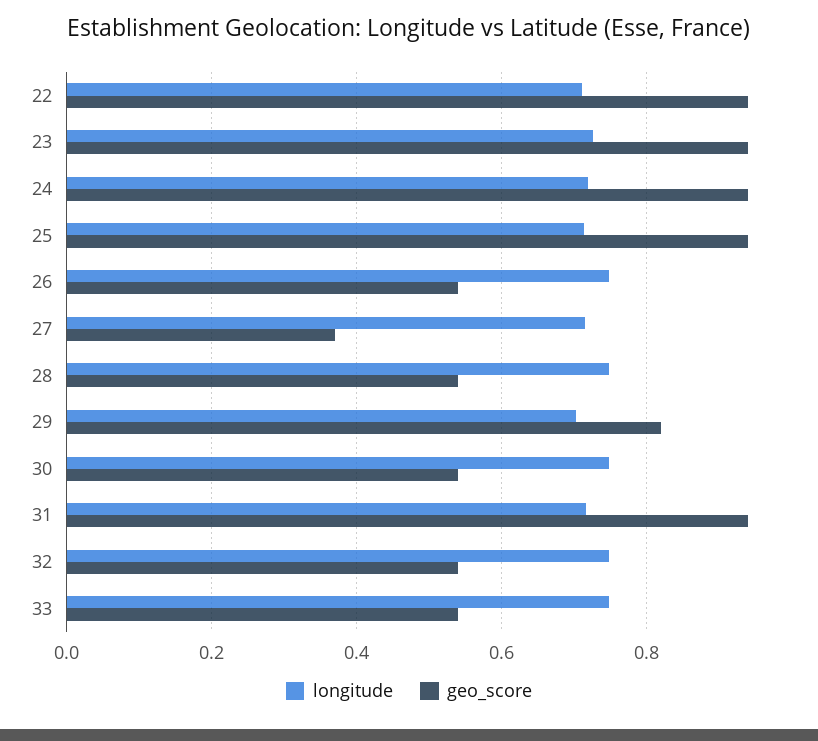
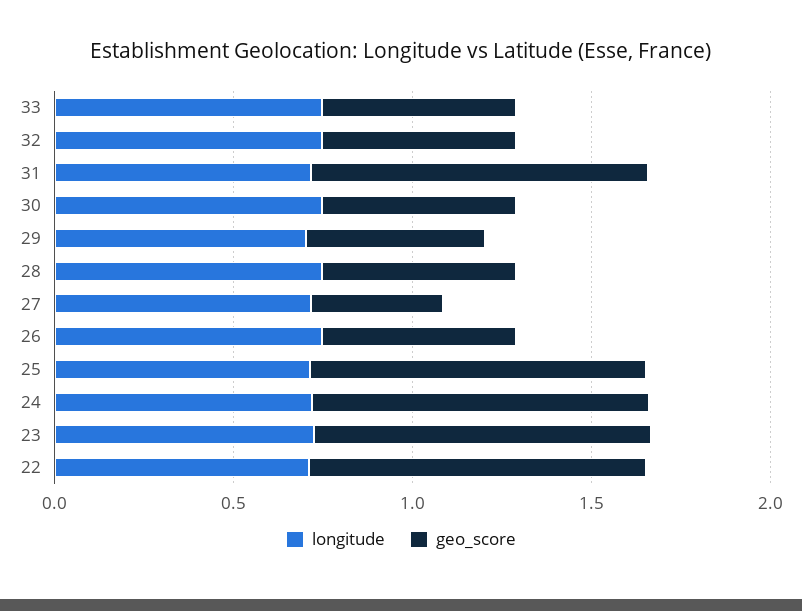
geo_score, 29: 0.82 -> 0.5

